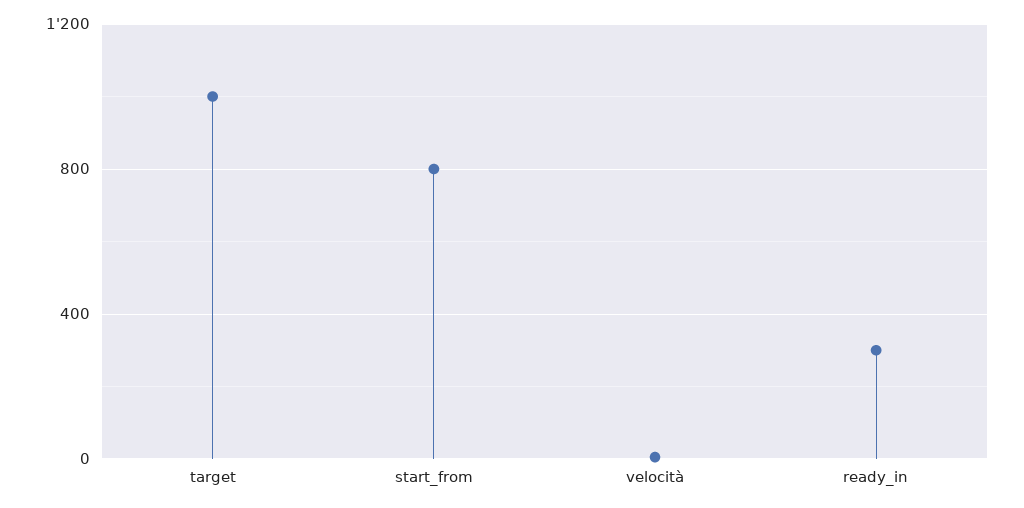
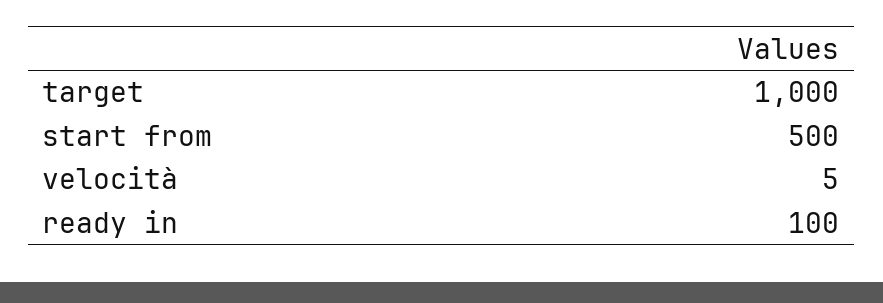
start_from: 800 -> 500
ready_in: 300 -> 100

